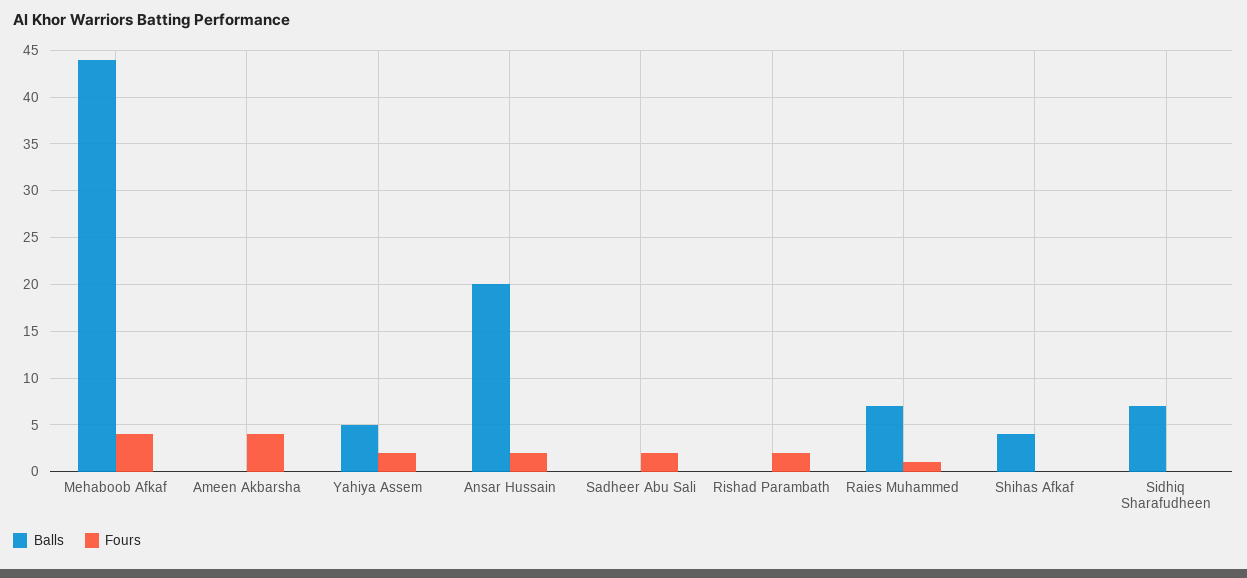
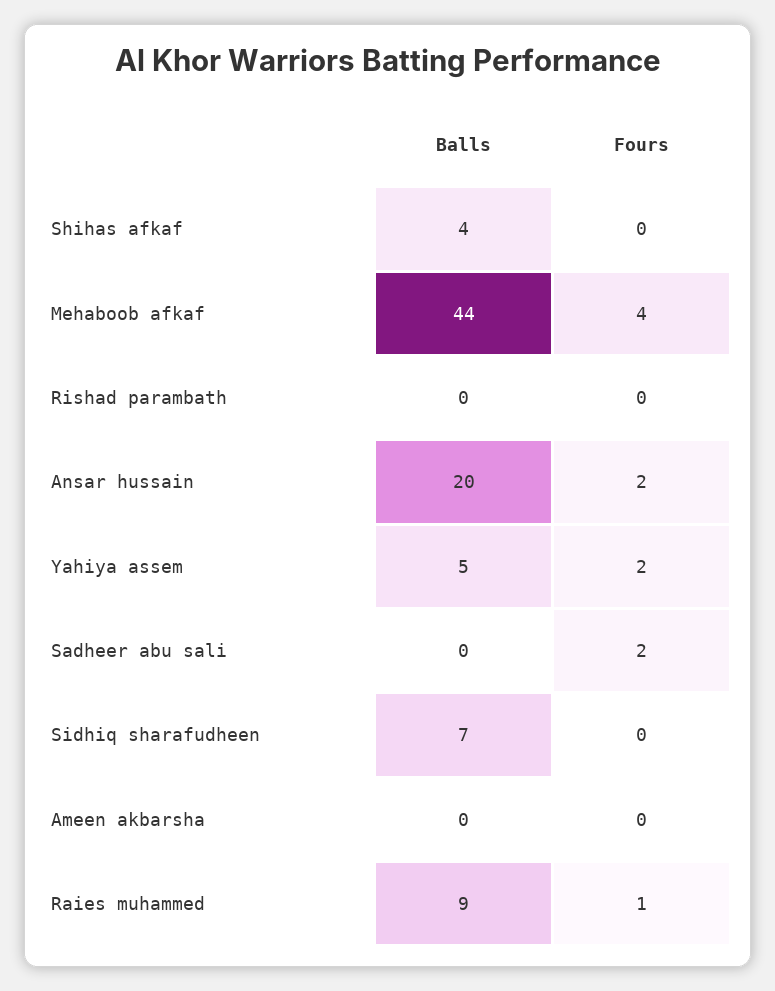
Fours, Ameen Akbarsha: 4 -> 0
Fours, Rishad Parambath: 2 -> 0
Balls, Raies Muhammed: 7 -> 9

